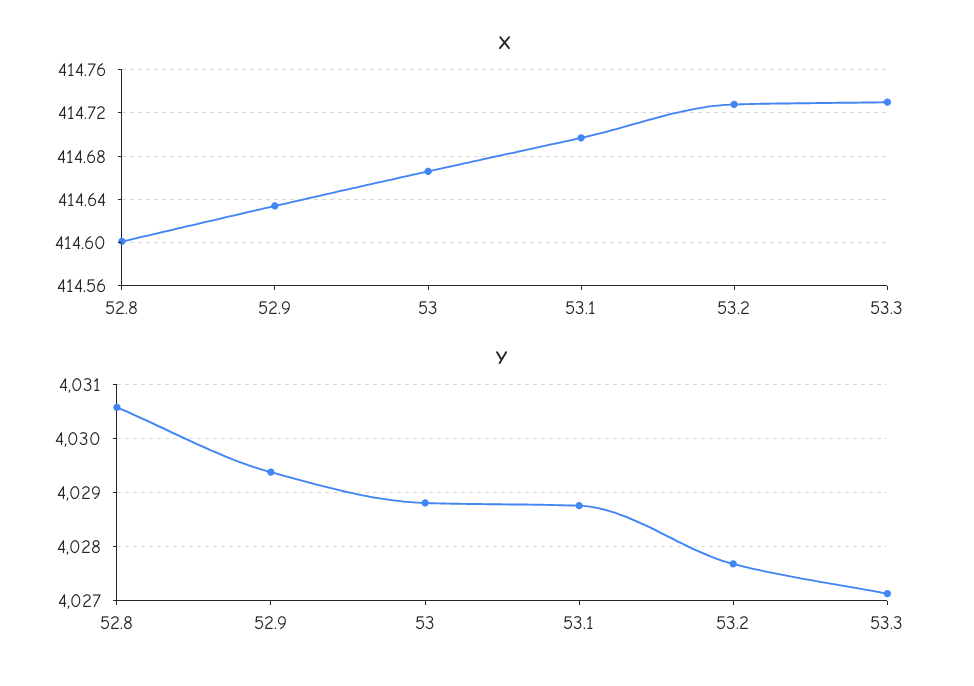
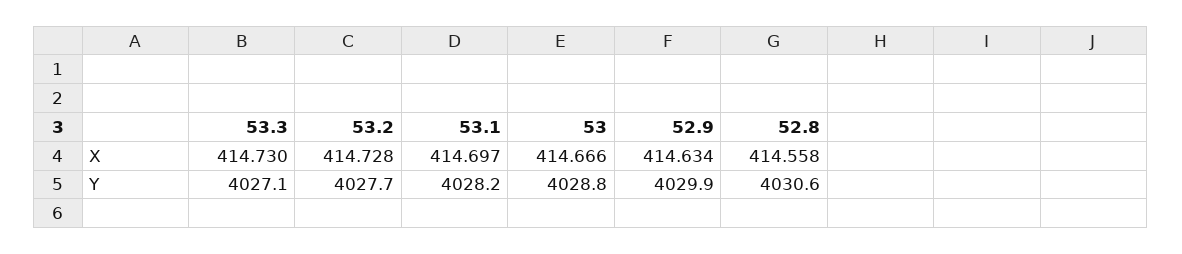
X, 52.8: 414.6 -> 414.558
Y, 52.9: 4029.4 -> 4029.9
Y, 53.1: 4028.8 -> 4028.2

